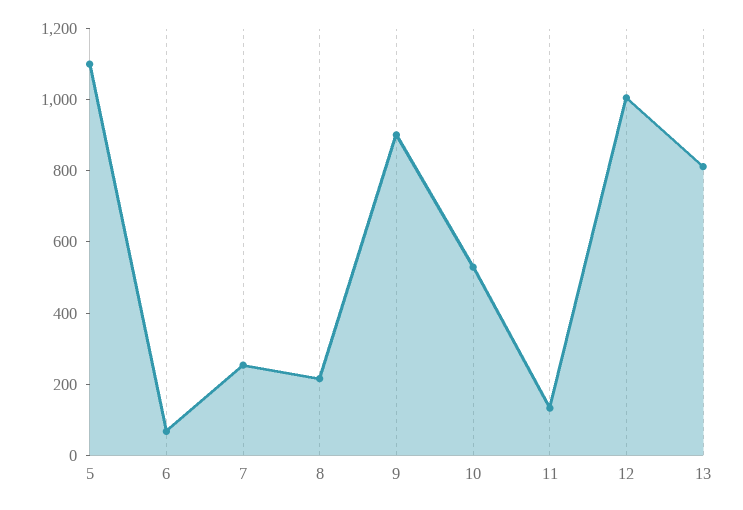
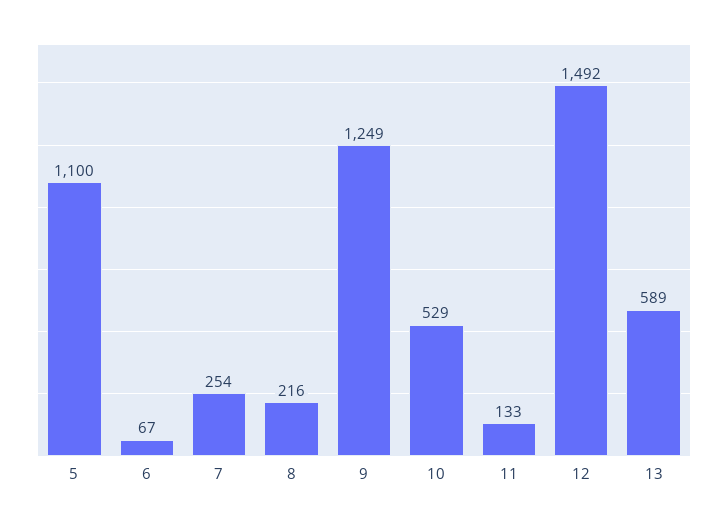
9: 900 -> 1249
12: 1000 -> 1492
13: 800 -> 589

